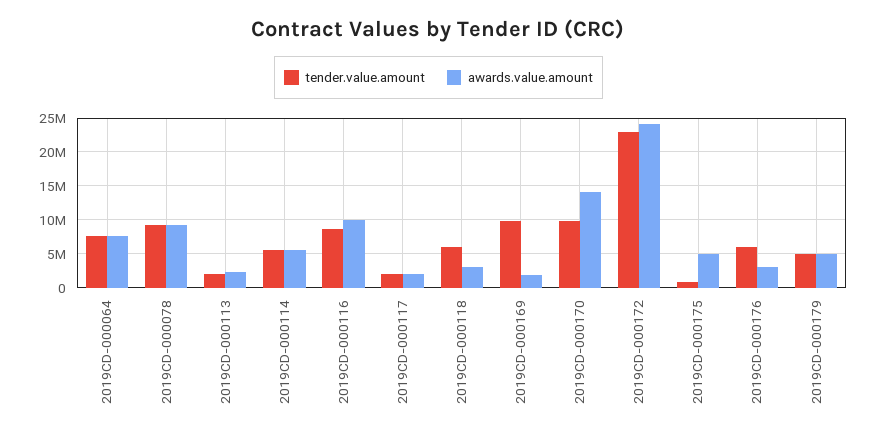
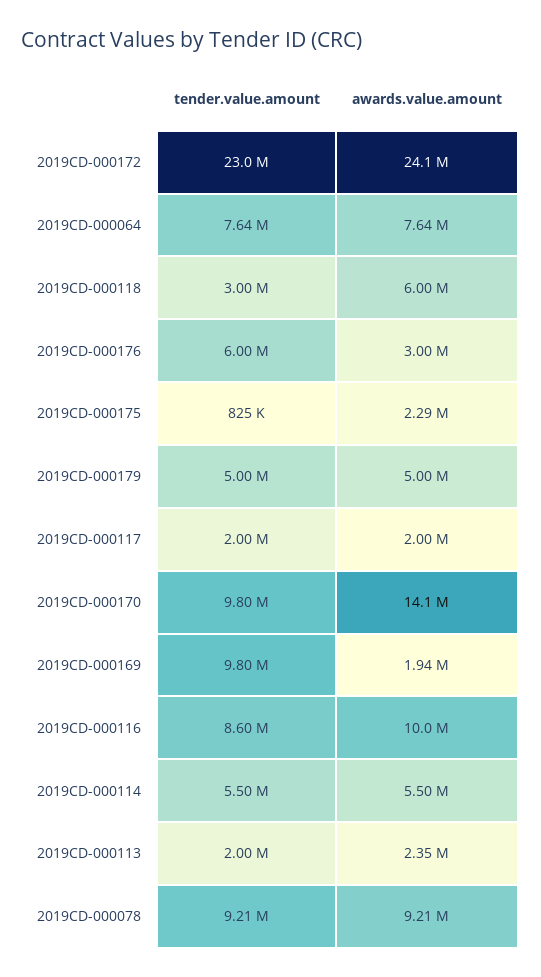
tender.value.amount, 2019CD-000118: 6000000 -> 3000000
awards.value.amount, 2019CD-000118: 3000000 -> 6000000
awards.value.amount, 2019CD-000175: 5000000 -> 2290000

